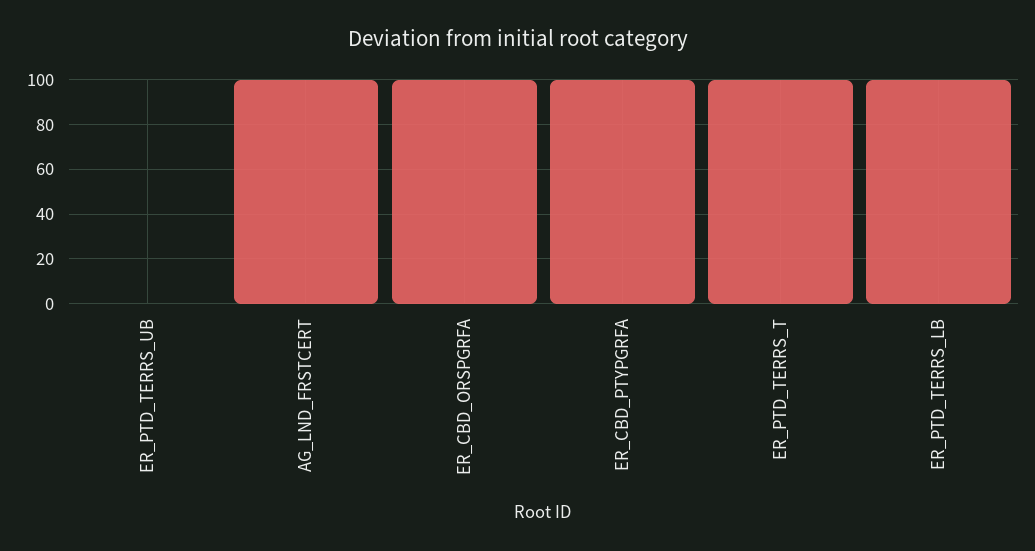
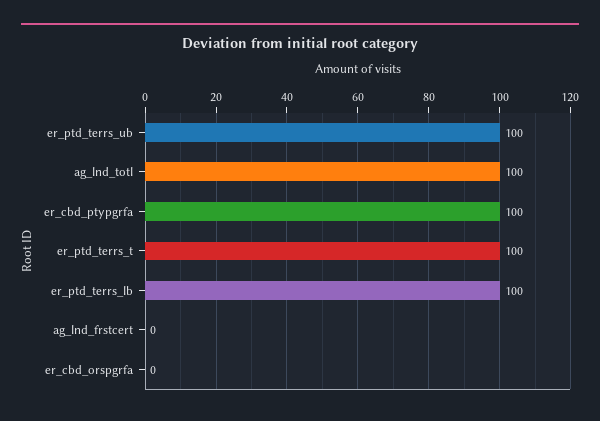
ER_PTD_TERRS_UB: 0 -> 100
AG_LND_FRSTCERT: 100 -> 0
ER_CBD_ORSPGRFA: 100 -> 0
ag_lnd_totl: none -> 100

